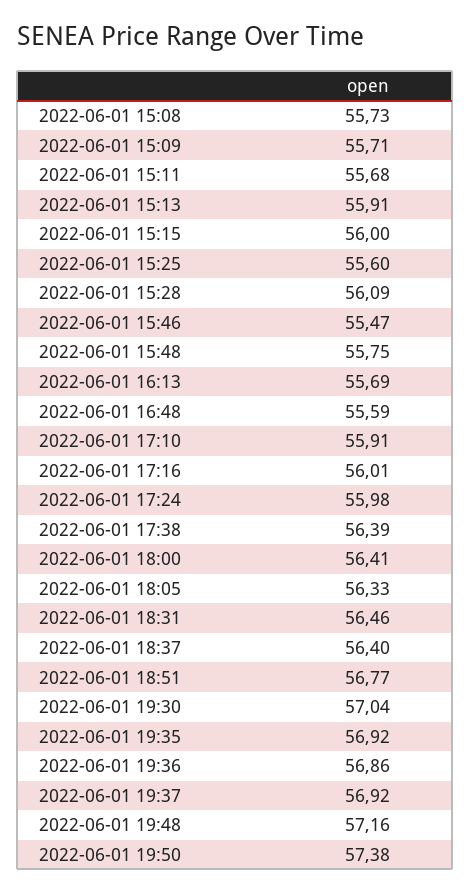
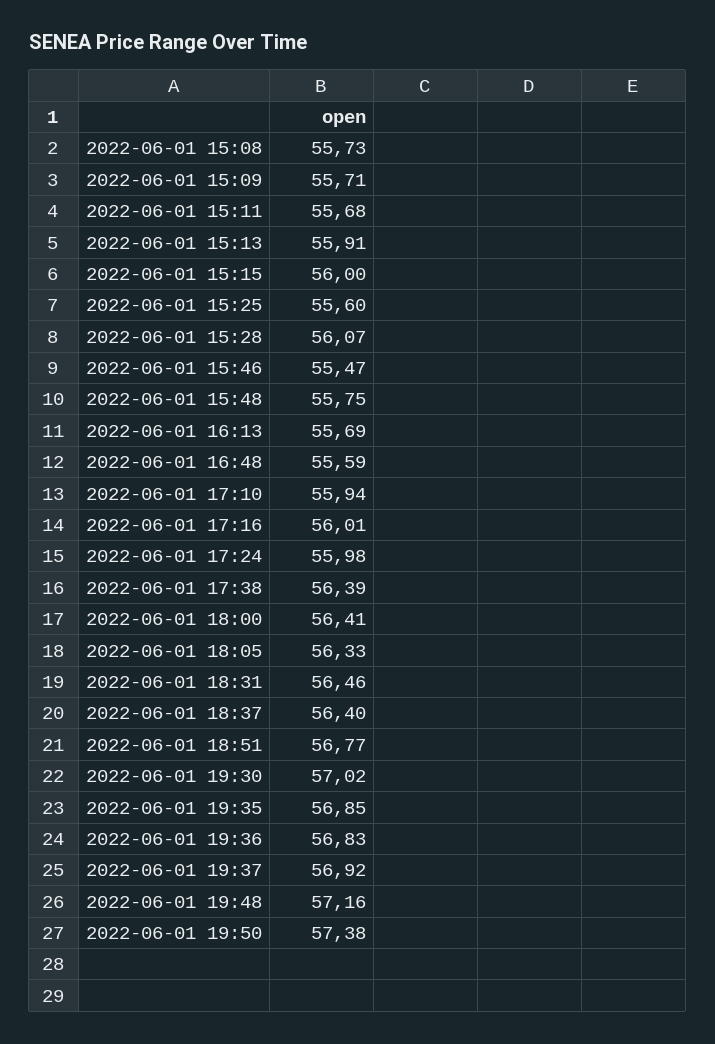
2022-06-01 15:28: 56.09 -> 56.07
2022-06-01 17:10: 55.91 -> 55.94
2022-06-01 19:30: 57.04 -> 57.02
2022-06-01 19:35: 56.92 -> 56.85
2022-06-01 19:36: 56.86 -> 56.83

